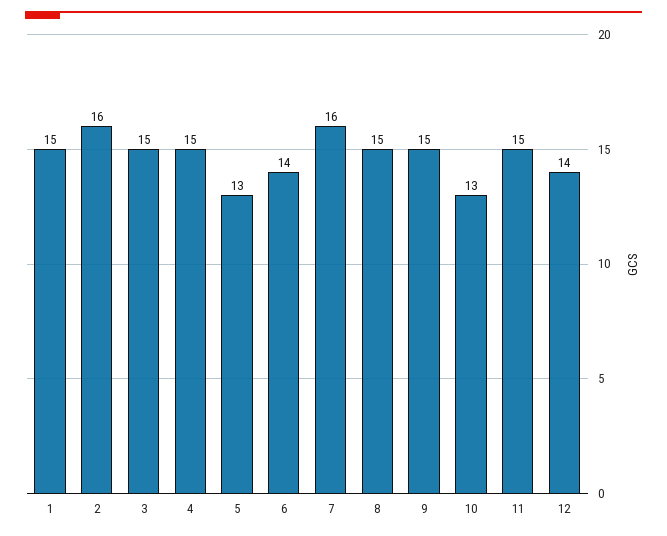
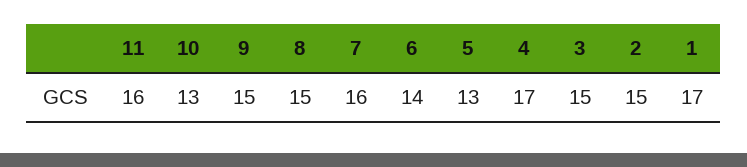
1: 15 -> 17
2: 16 -> 15
4: 15 -> 17
11: 15 -> 16
12: 14 -> none

